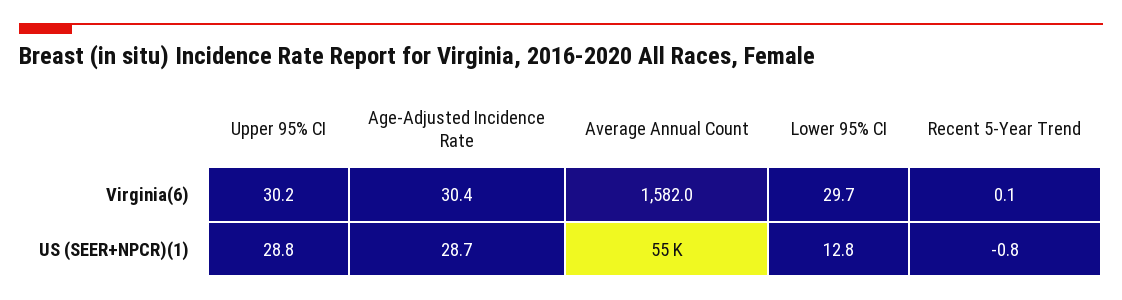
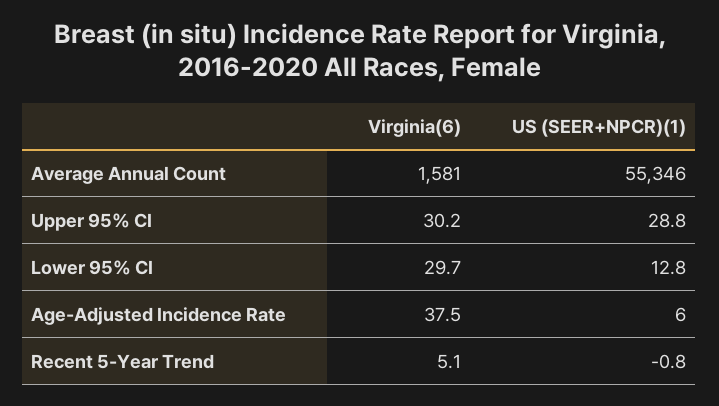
Age-Adjusted Incidence Rate, Virginia(6): 30.4 -> 37.5
Average Annual Count, Virginia(6): 1582 -> 1581
Recent 5-Year Trend, Virginia(6): 0.1 -> 5.1
Age-Adjusted Incidence Rate, US (SEER+NPCR)(1): 28.7 -> 6

